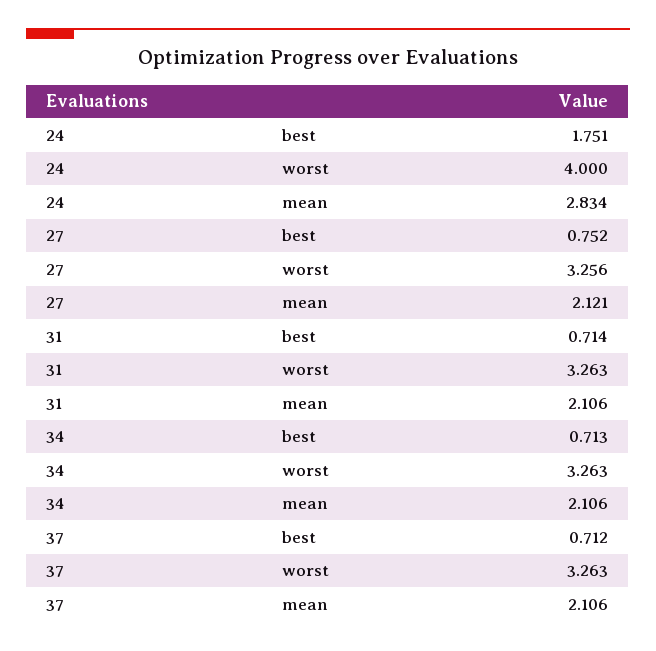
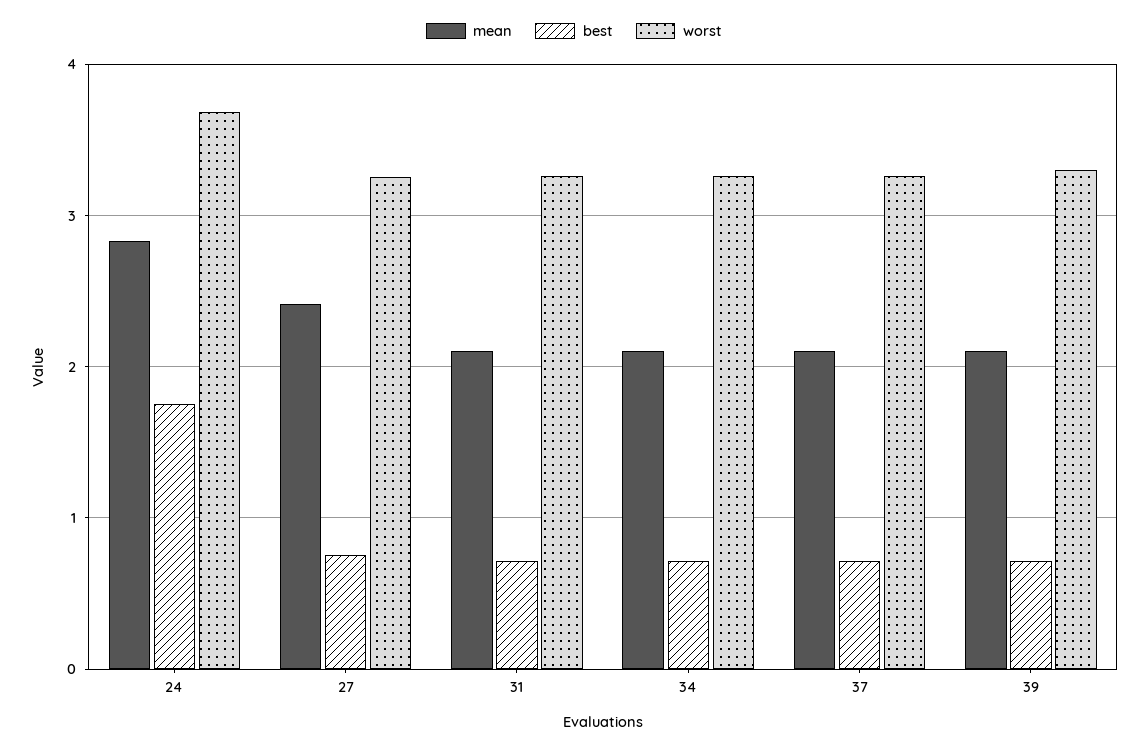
worst, 24: 4 -> 3.7
mean, 27: 2.121 -> 2.4
mean, 39: none -> 2.1
best, 39: none -> 0.7
worst, 39: none -> 3.3

